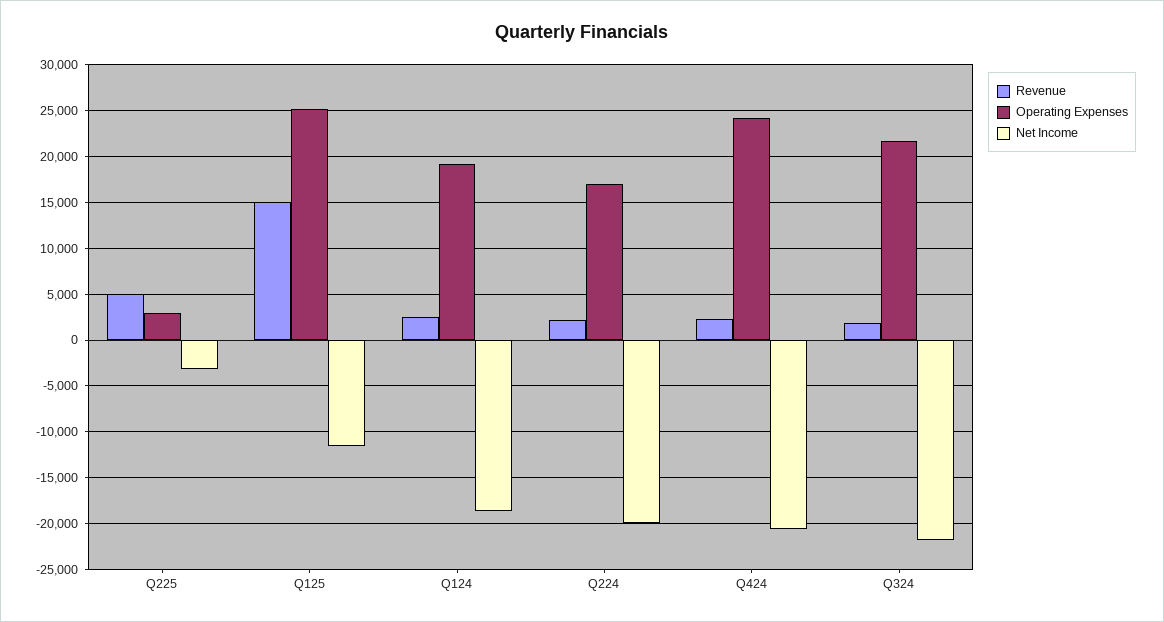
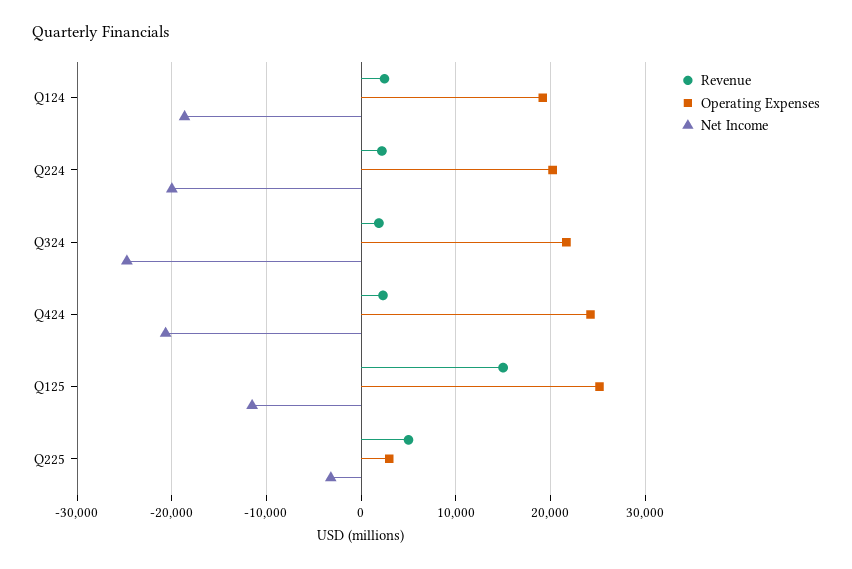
Operating Expenses, Q224: 17000 -> 20000
Net Income, Q324: -22000 -> -25000

